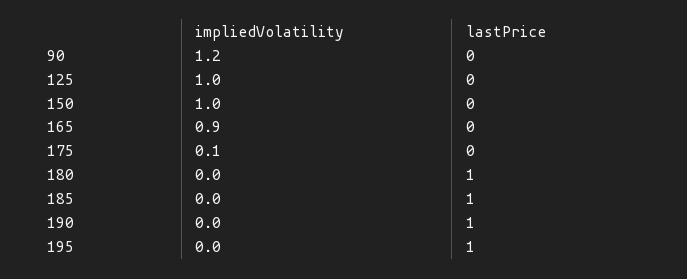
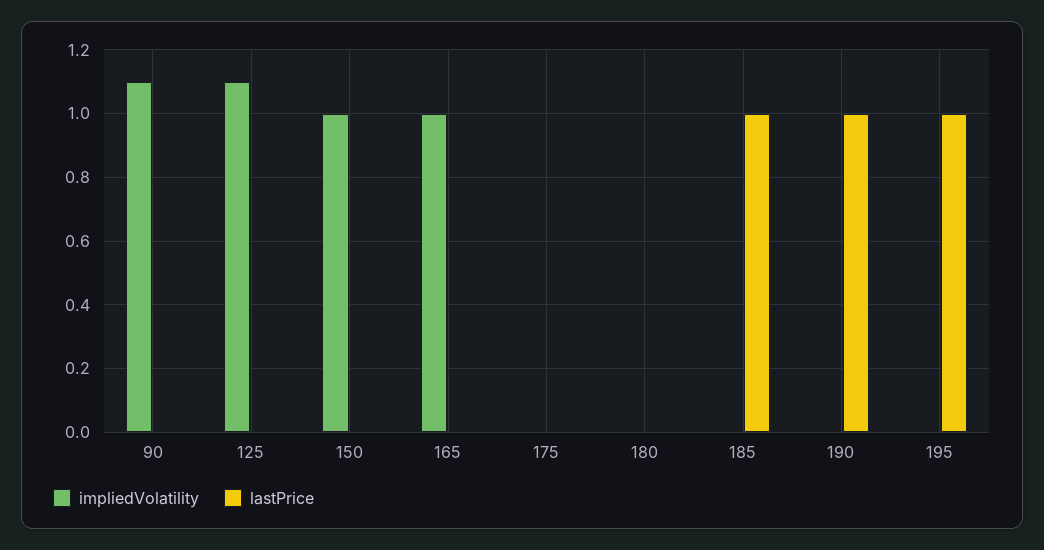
impliedVolatility, 90: 1.2 -> 1.1
impliedVolatility, 125: 1 -> 1.1
impliedVolatility, 165: 0.9 -> 1
impliedVolatility, 175: 0.1 -> 0
lastPrice, 180: 1 -> 0

